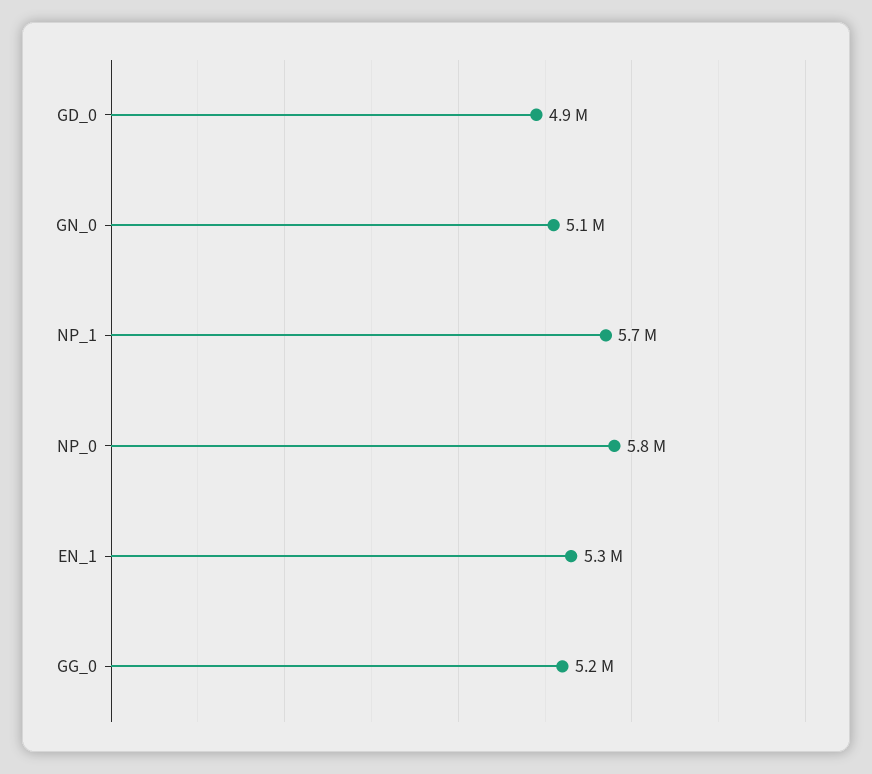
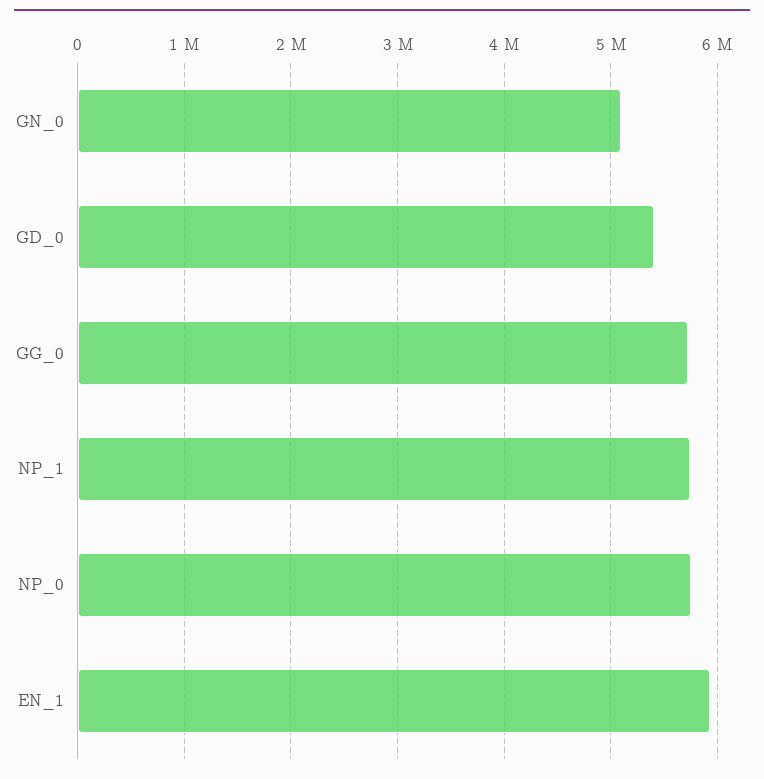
GD_0: 4900000 -> 5400000
EN_1: 5300000 -> 5900000
GG_0: 5200000 -> 5700000

